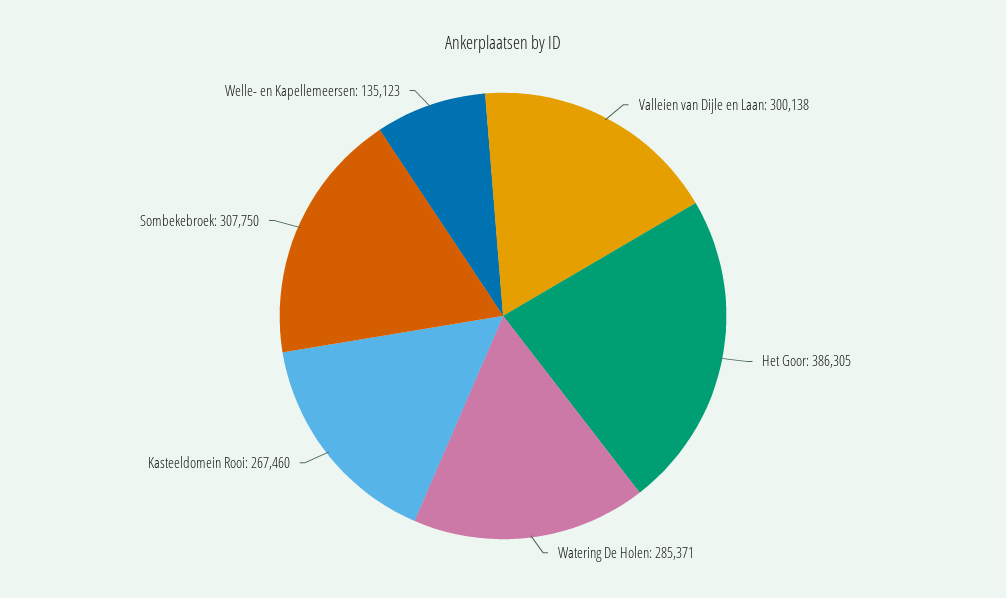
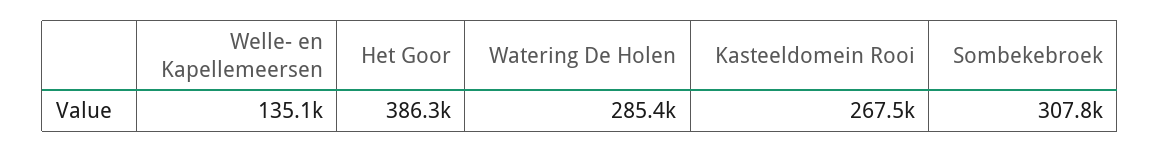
Valleien van Dijle en Laan: 300138 -> none

